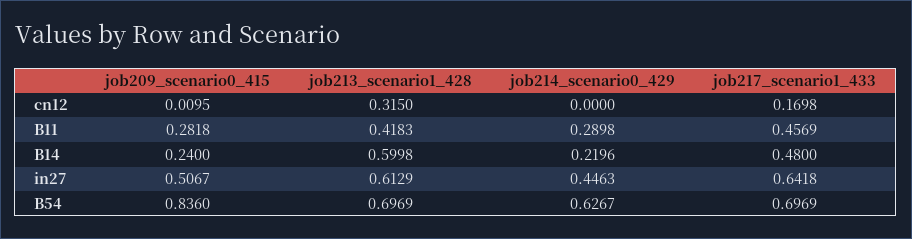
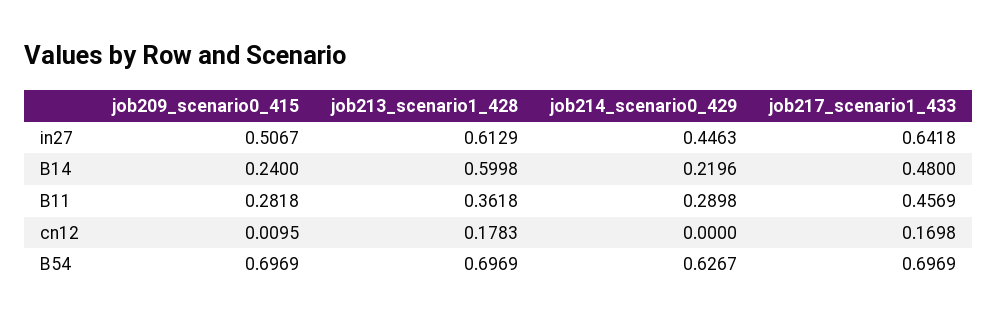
job213_scenario1_428, cn12: 0.315 -> 0.1783
job213_scenario1_428, B11: 0.4183 -> 0.3618
job209_scenario0_415, B54: 0.836 -> 0.6969

